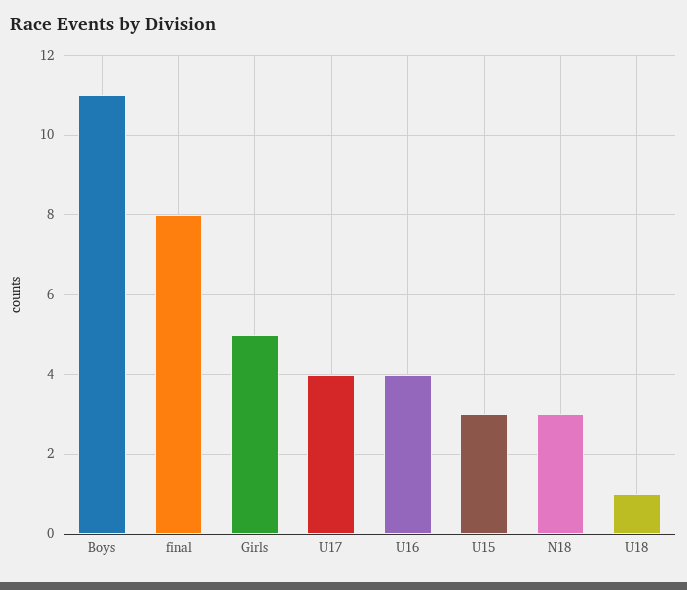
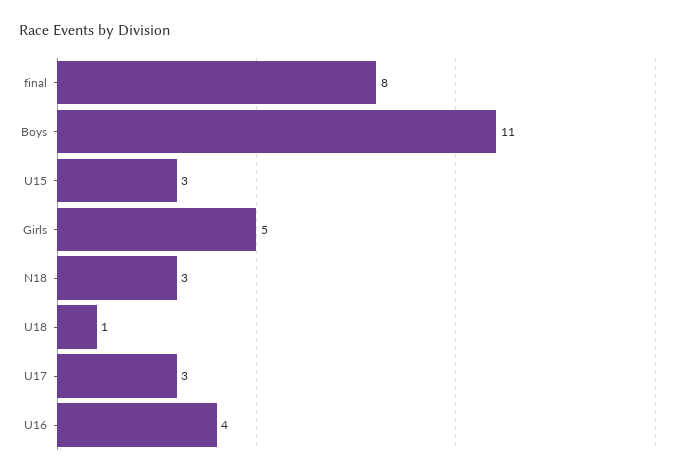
U17: 4 -> 3

